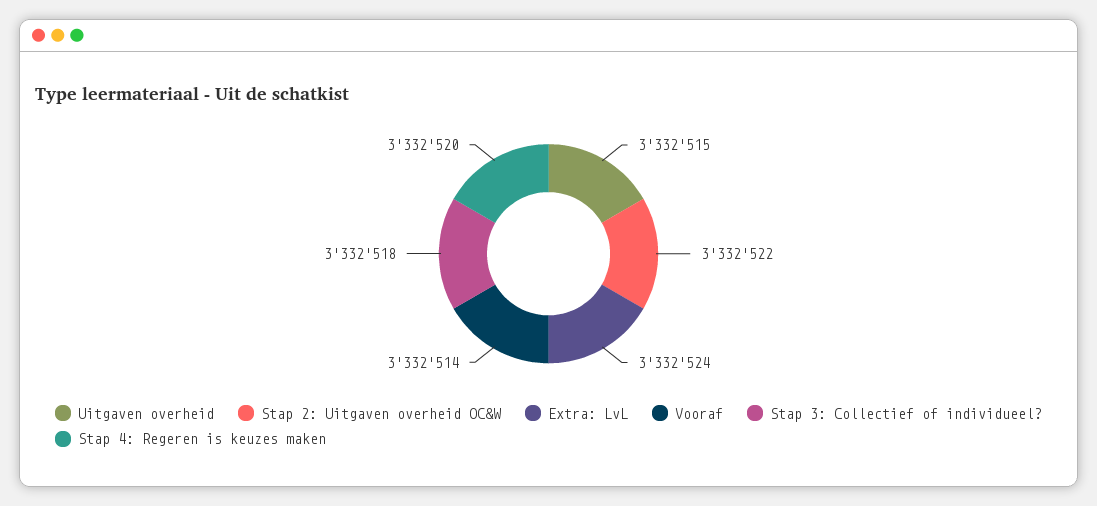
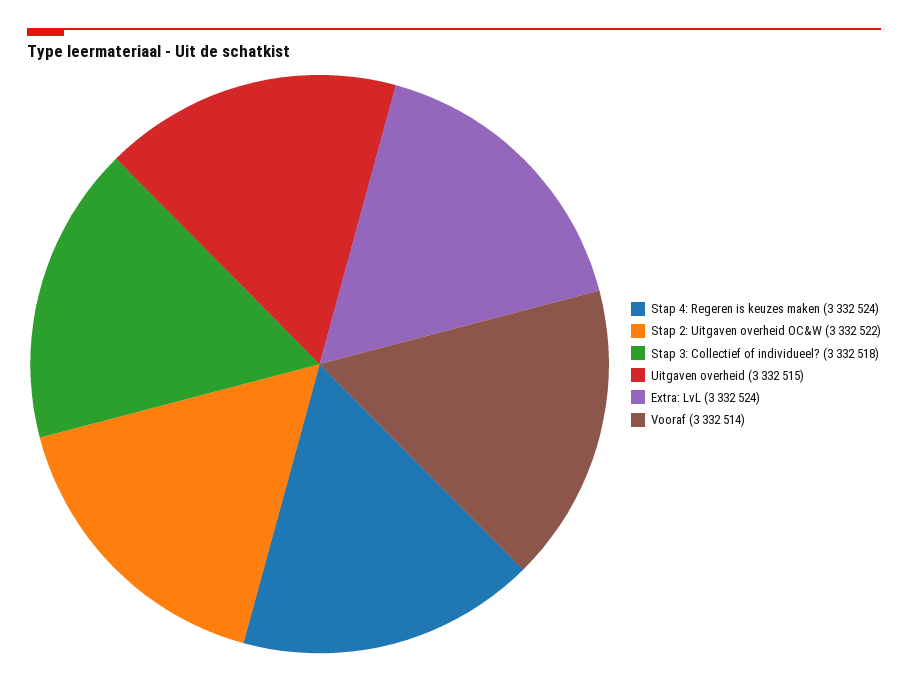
Stap 4: Regeren is keuzes maken: 3332520 -> 3332524

